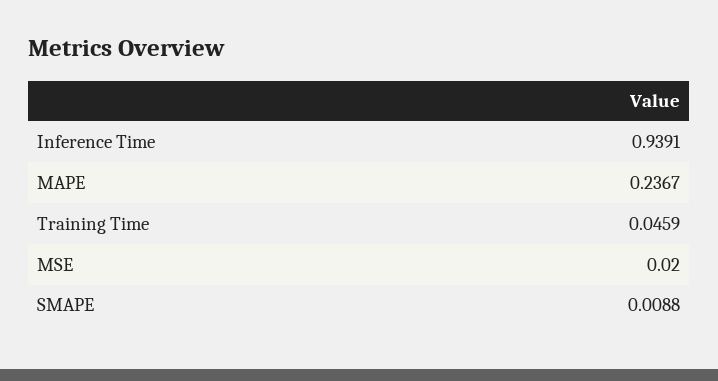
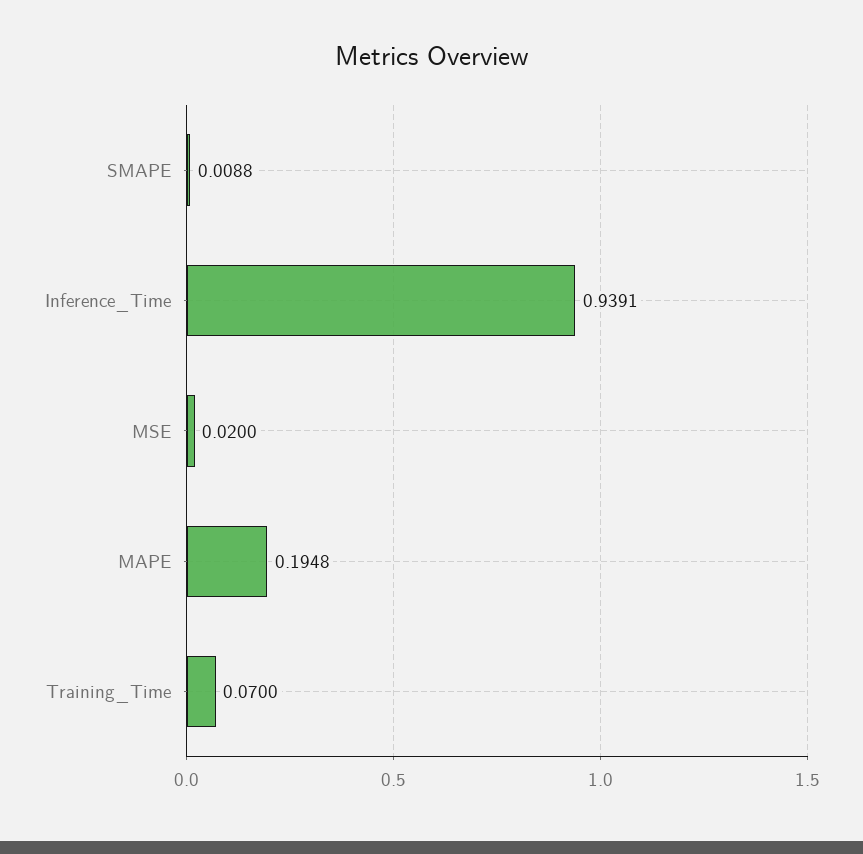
MAPE: 0.2367 -> 0.1948
Training Time: 0.0459 -> 0.07

